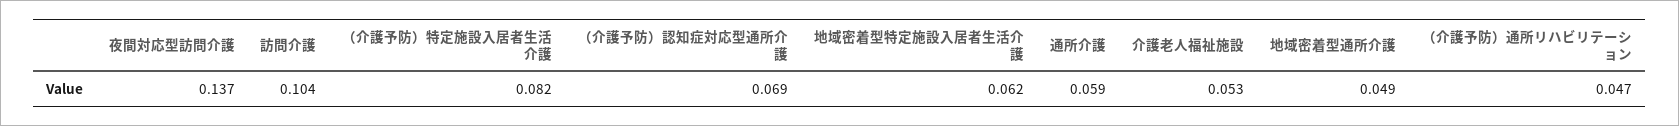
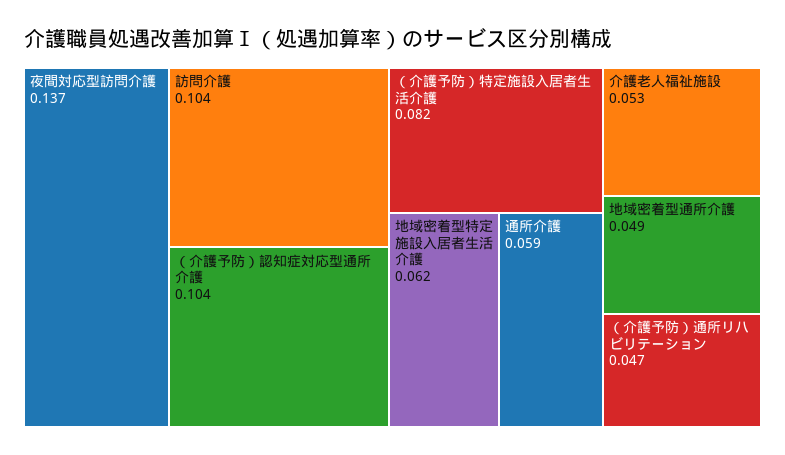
（介護予防）認知症対応型通所介護: 0.069 -> 0.104

